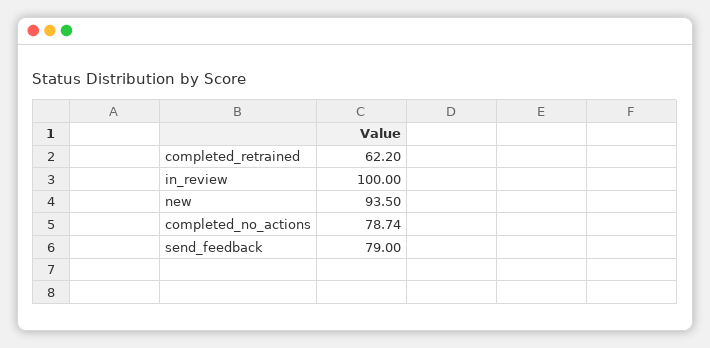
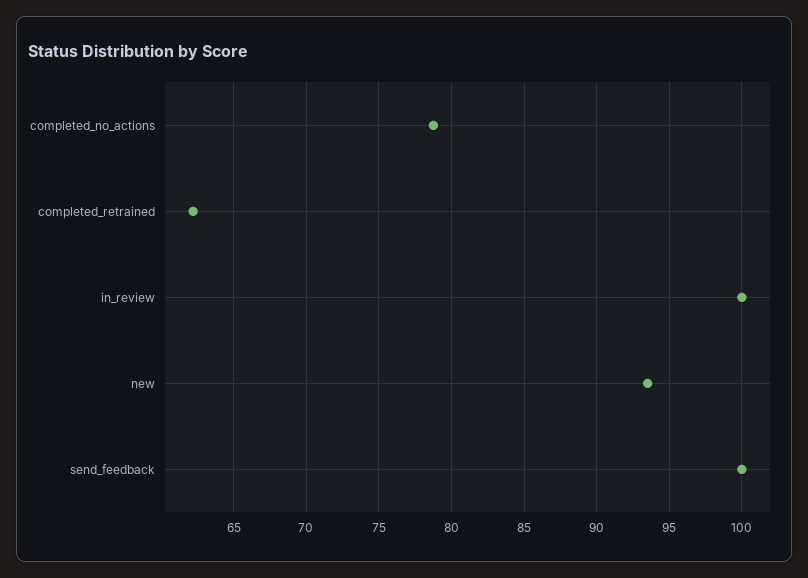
send_feedback: 79 -> 100

